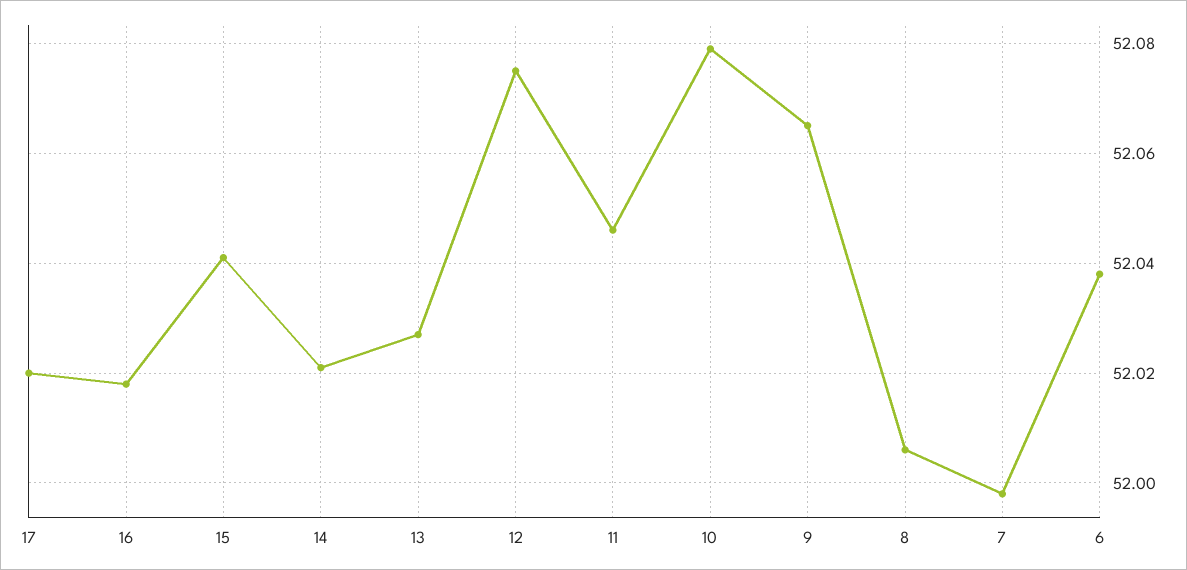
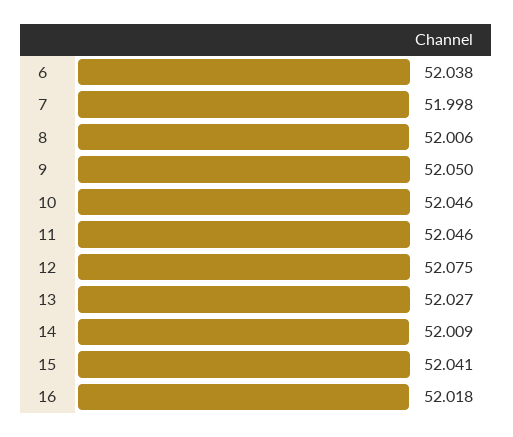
17: 52.02 -> none
14: 52.02 -> 52.009
10: 52.08 -> 52.046
9: 52.065 -> 52.05

